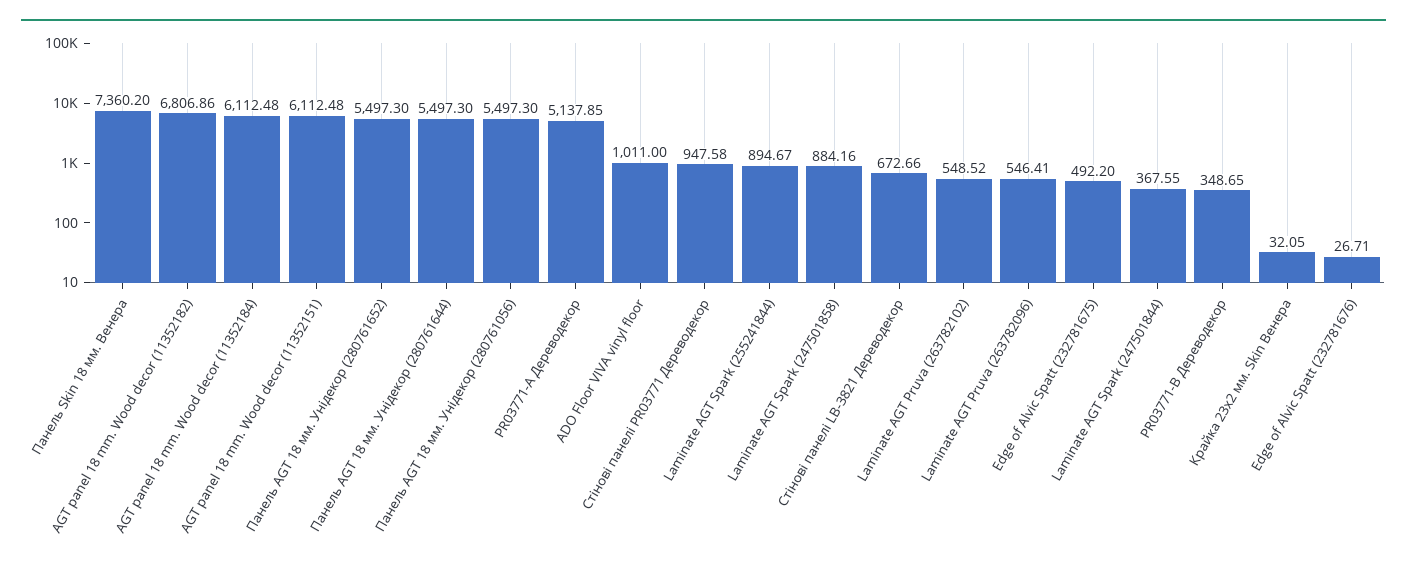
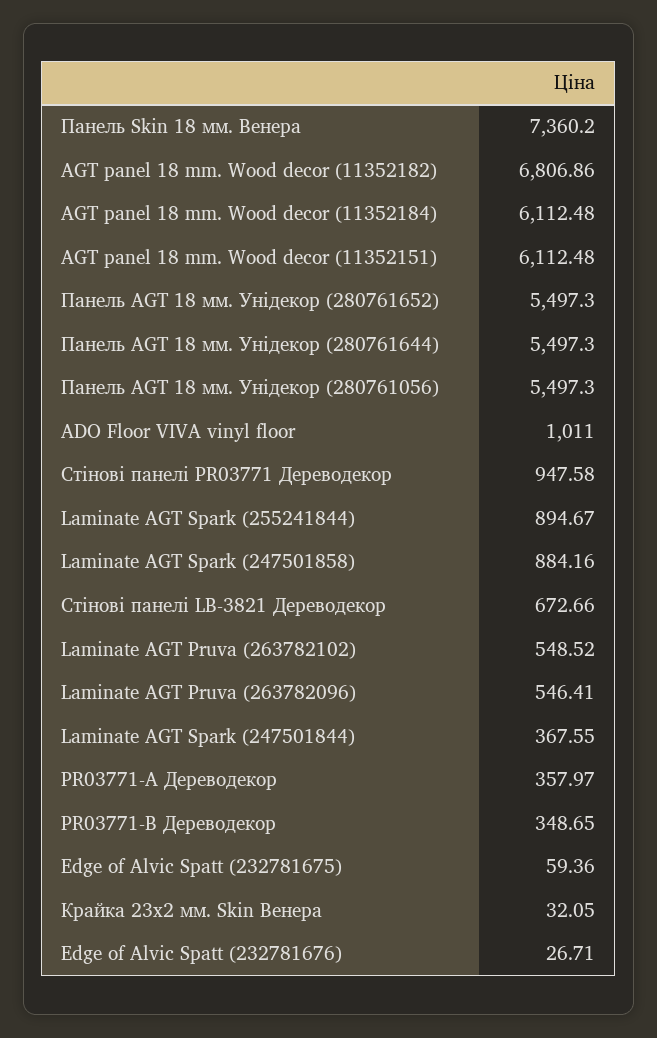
PR03771-А Дереводекор: 5137.85 -> 357.97
Edge of Alvic Spatt (232781675): 492.2 -> 59.36

